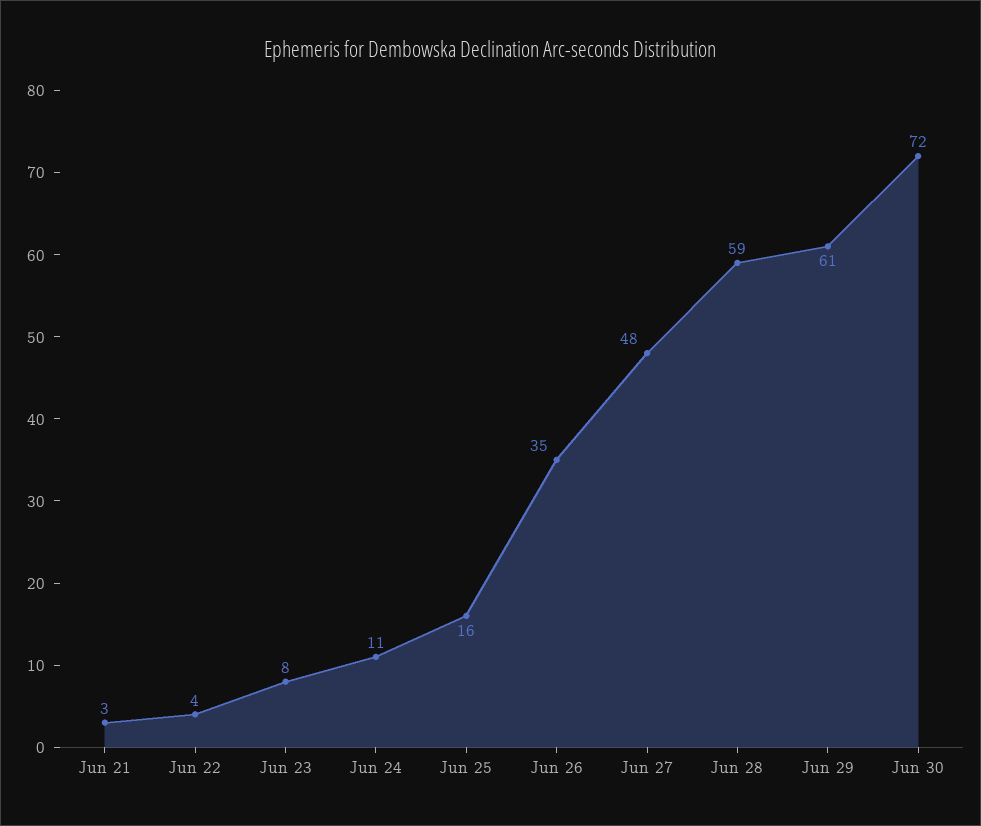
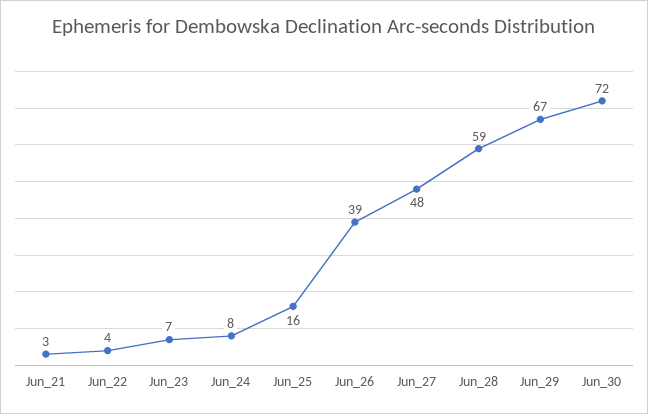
Jun 23: 8 -> 7
Jun 24: 11 -> 8
Jun 26: 35 -> 39
Jun 29: 61 -> 67

